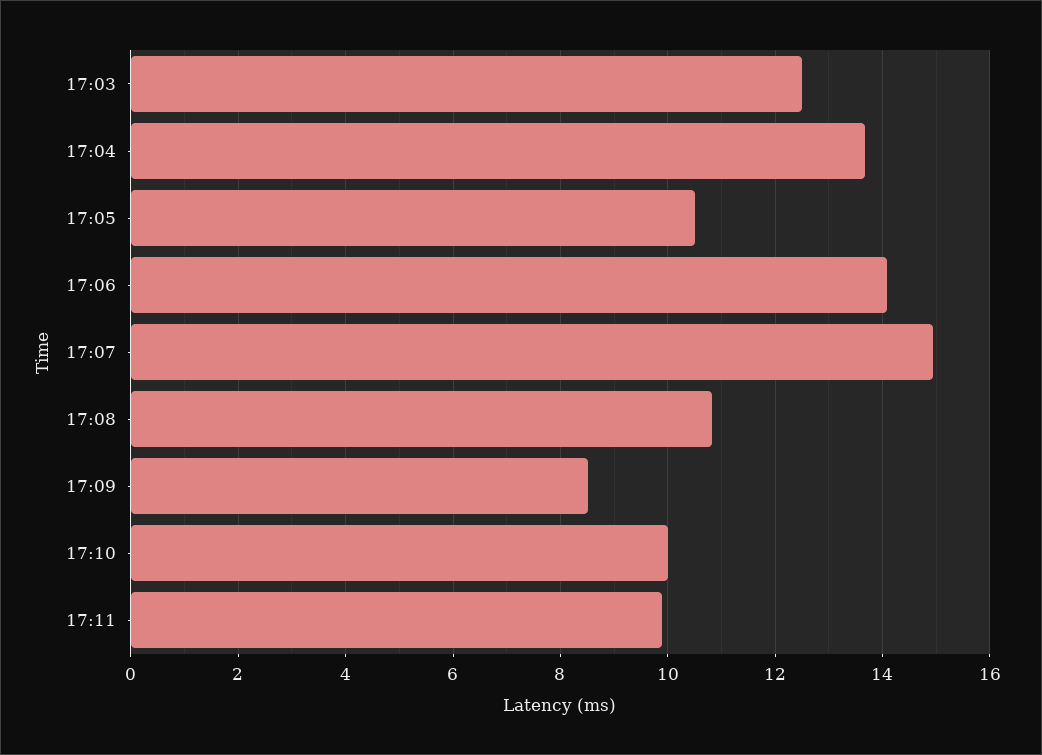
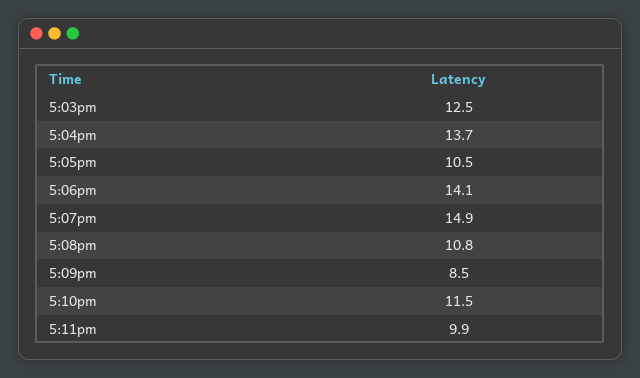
17:10: 10 -> 11.5

